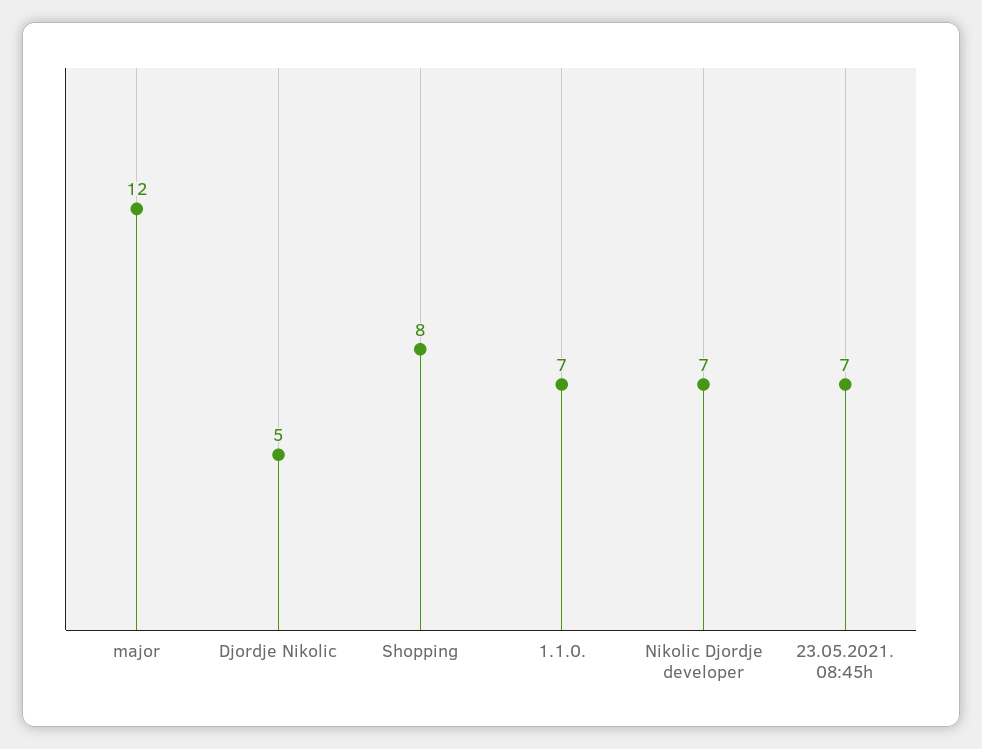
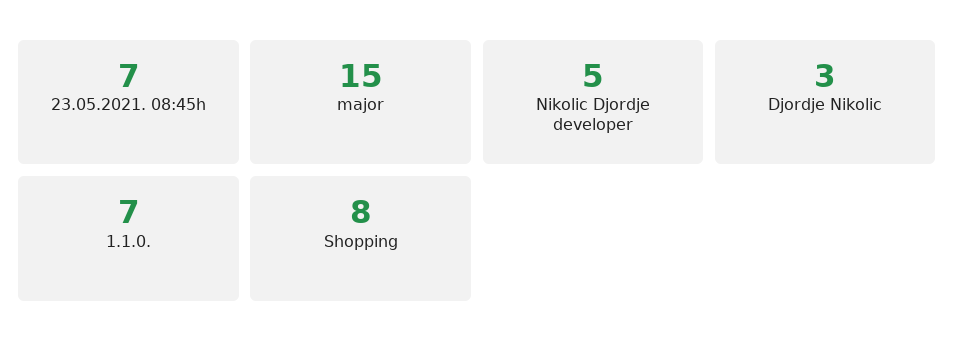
major: 12 -> 15
Djordje Nikolic: 5 -> 3
Nikolic Djordje developer: 7 -> 5

